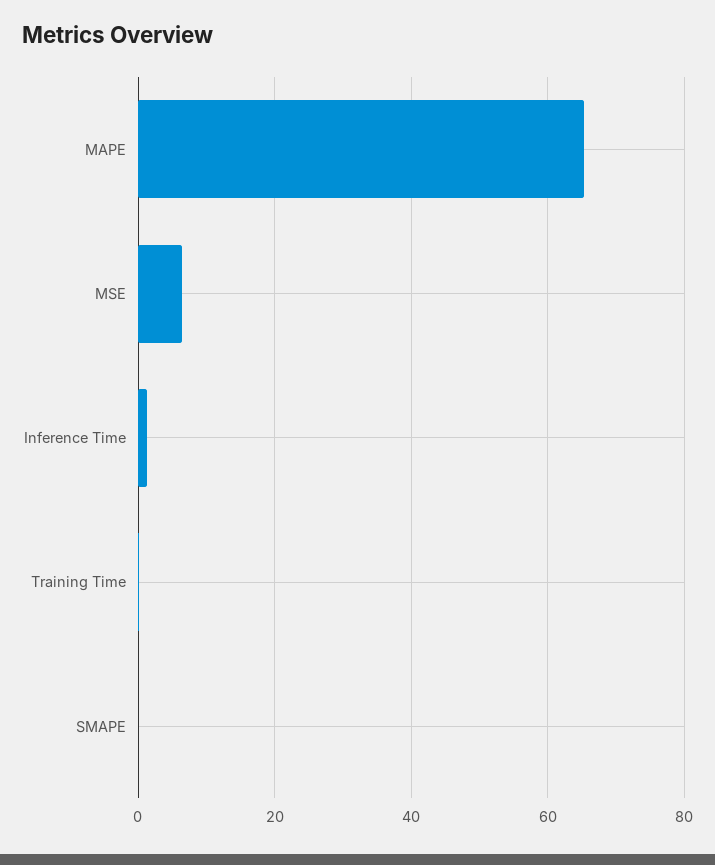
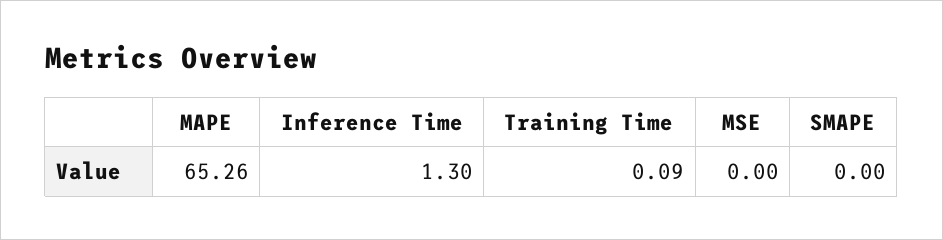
MSE: 6 -> 0

